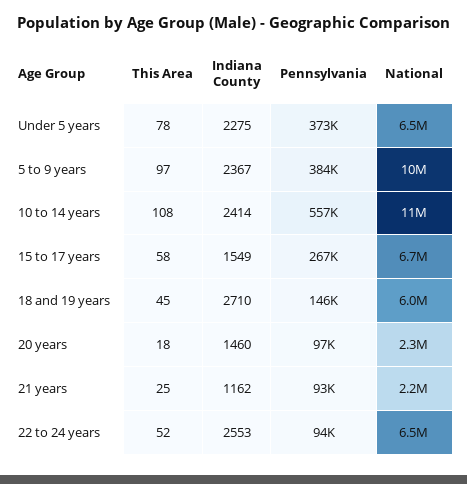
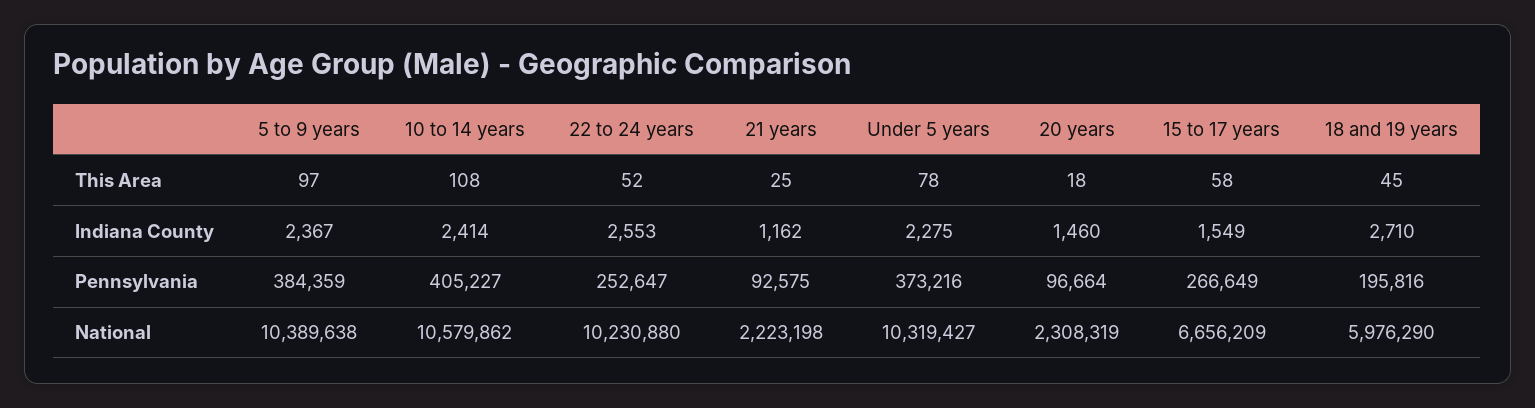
National, Under 5 years: 6500000 -> 10319427
Pennsylvania, 10 to 14 years: 557000 -> 405227
Pennsylvania, 18 and 19 years: 146000 -> 195816
Pennsylvania, 22 to 24 years: 94000 -> 252647
National, 22 to 24 years: 6500000 -> 10230880

